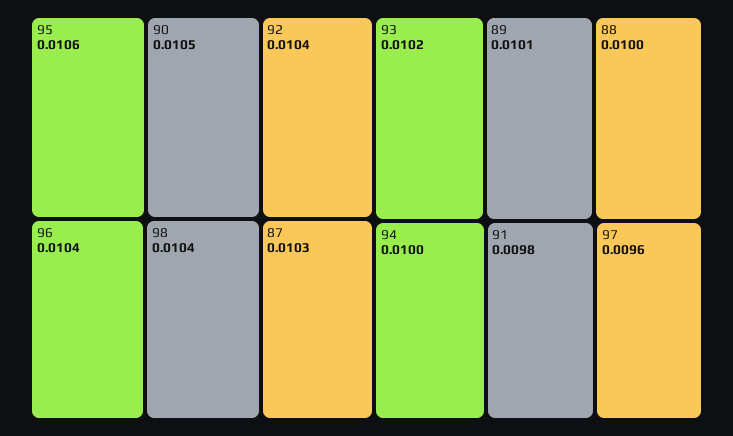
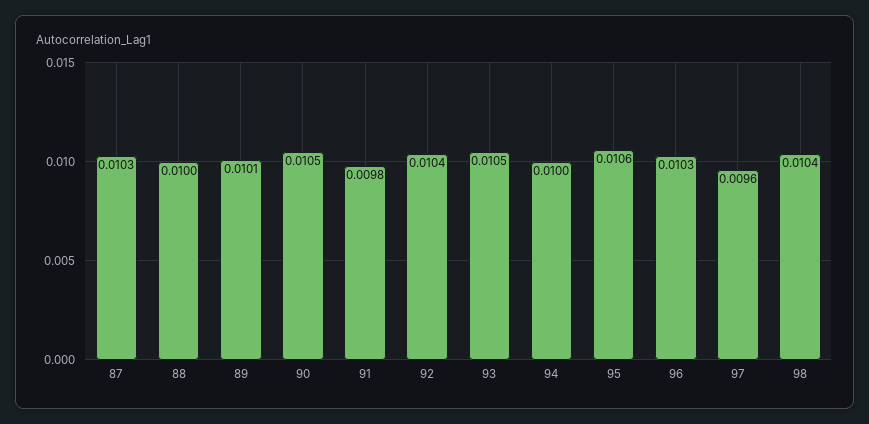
96: 0.0104 -> 0.0103
93: 0.0102 -> 0.0105

